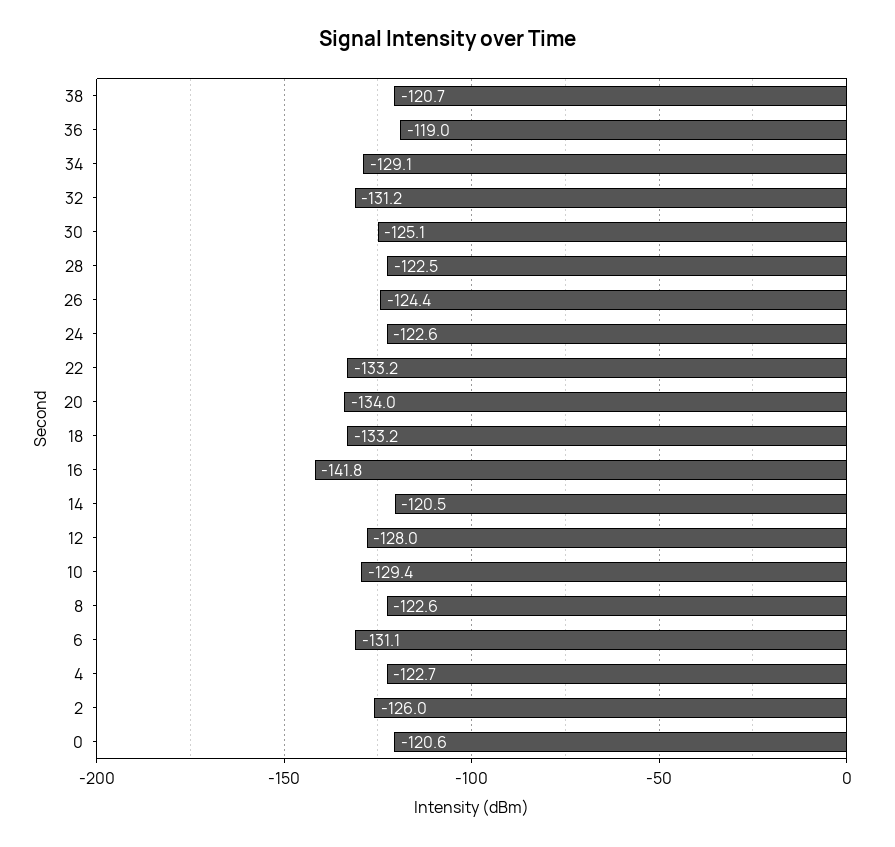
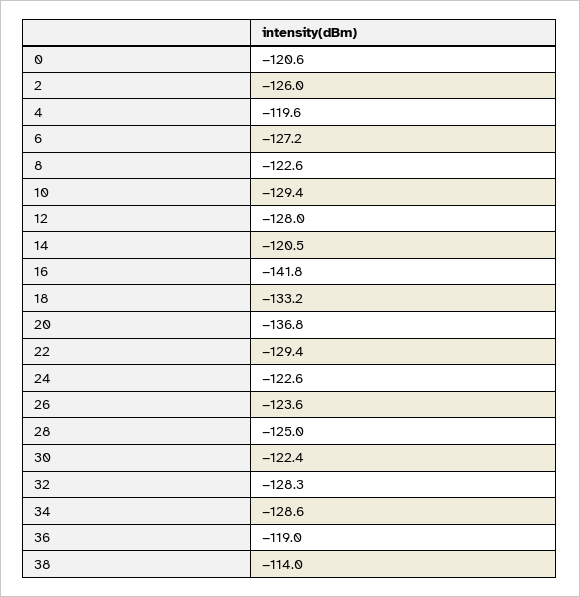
38: -120.7 -> -114
34: -129.1 -> -128.6
32: -131.2 -> -128.3
30: -125.1 -> -122.4
28: -122.5 -> -125
26: -124.4 -> -123.6
22: -133.2 -> -129.4
20: -134 -> -136.8
6: -131.1 -> -127.2
4: -122.7 -> -119.6

